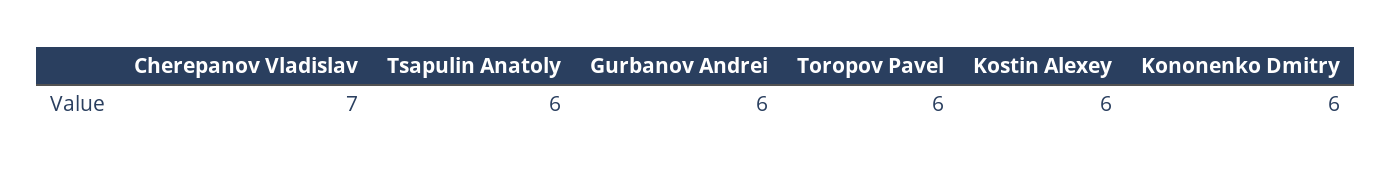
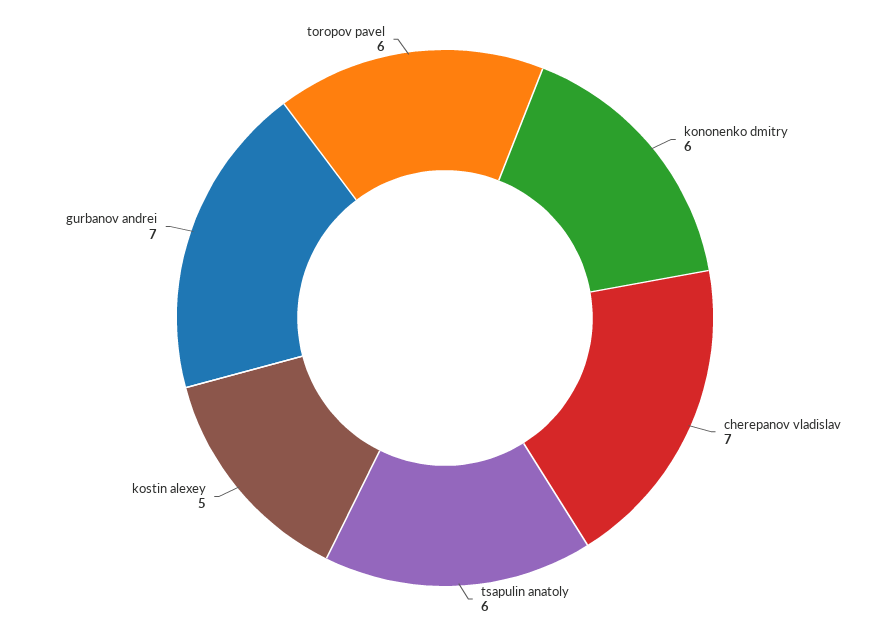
Gurbanov Andrei: 6 -> 7
Kostin Alexey: 6 -> 5

